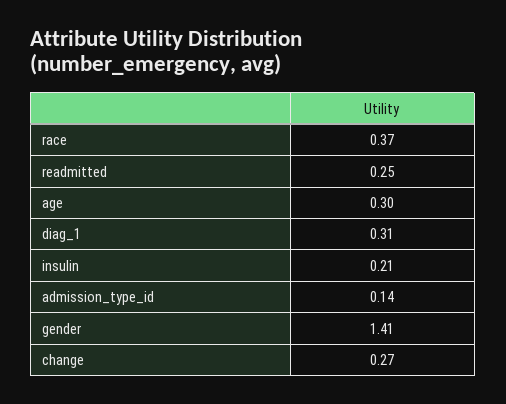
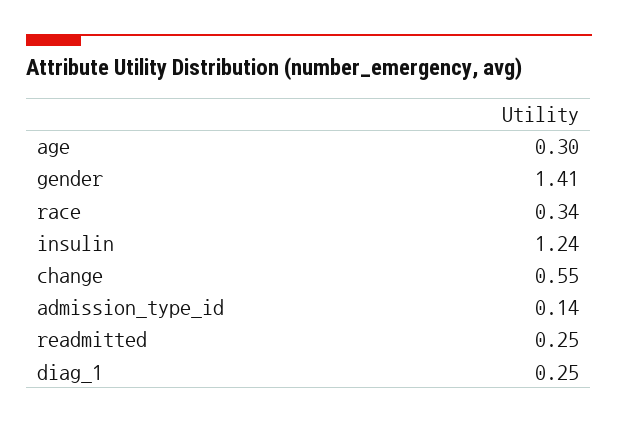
race: 0.37 -> 0.34
diag_1: 0.31 -> 0.25
insulin: 0.21 -> 1.24
change: 0.27 -> 0.55

